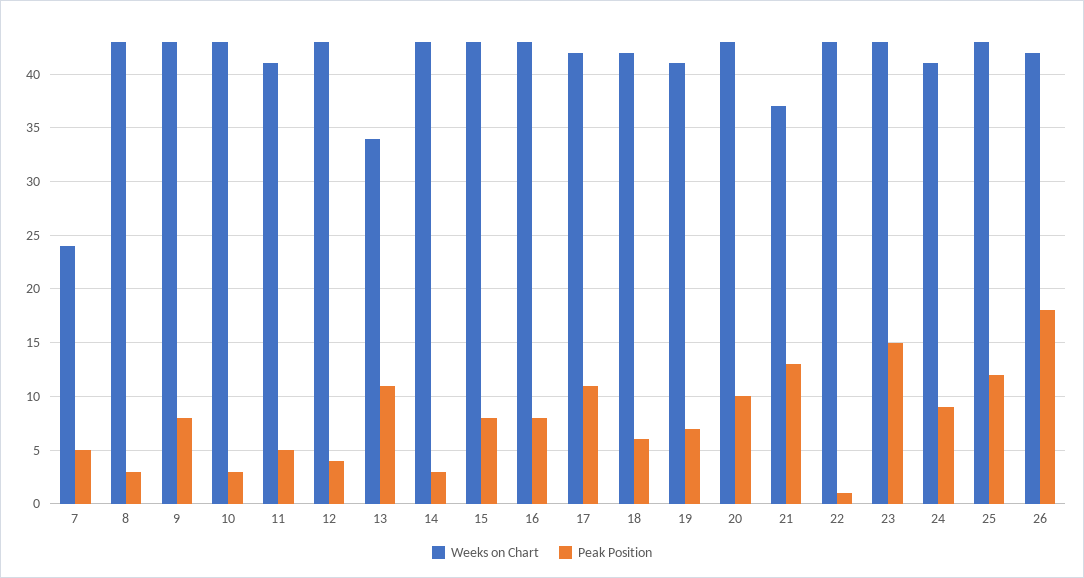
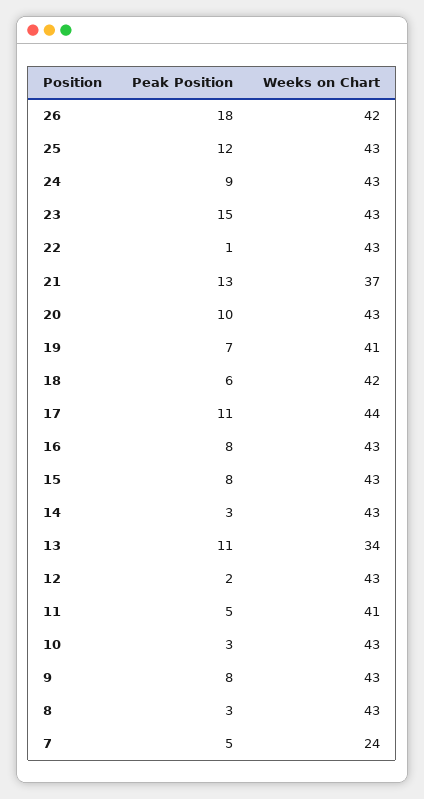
Peak Position, 12: 4 -> 2
Weeks on Chart, 17: 42 -> 44
Weeks on Chart, 24: 41 -> 43

